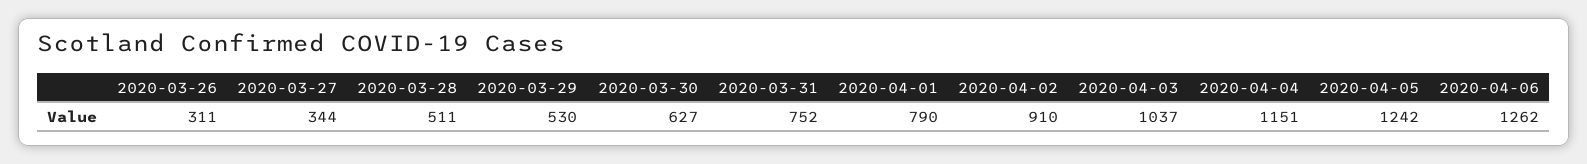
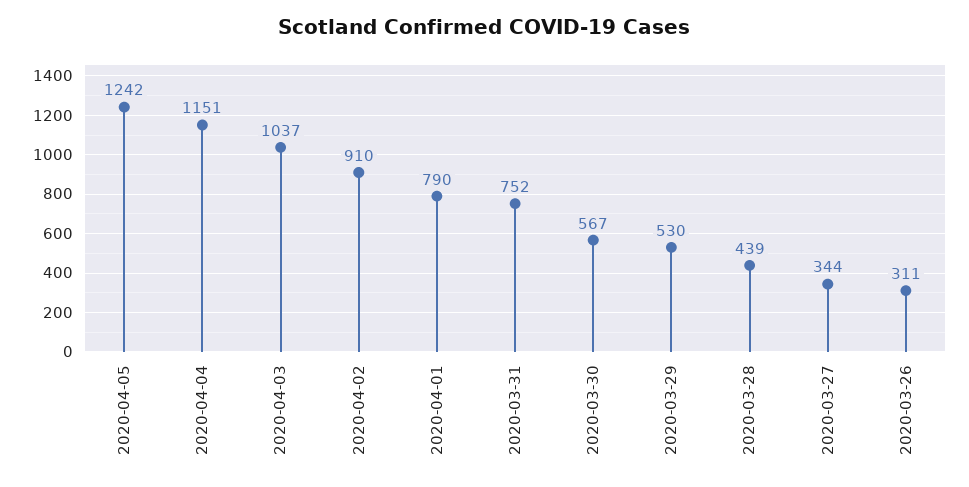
2020-03-28: 511 -> 439
2020-03-30: 627 -> 567
2020-04-06: 1262 -> none

